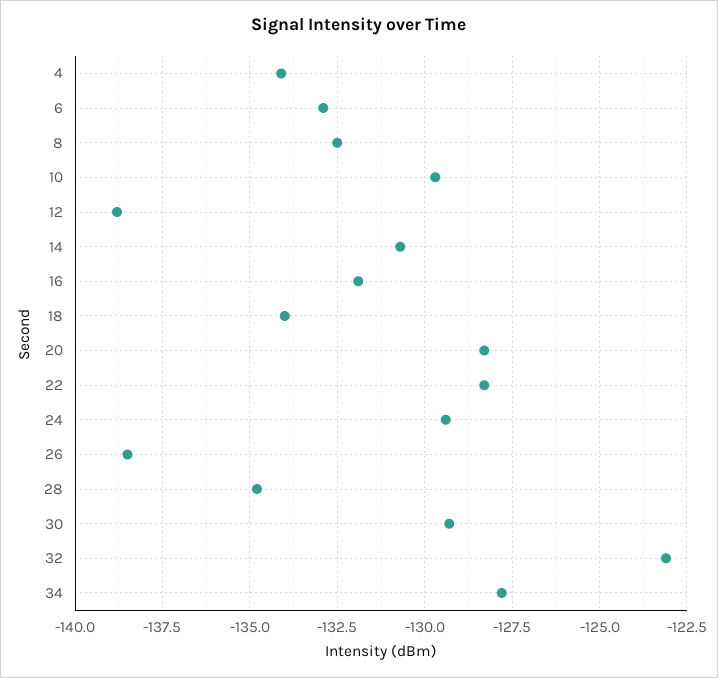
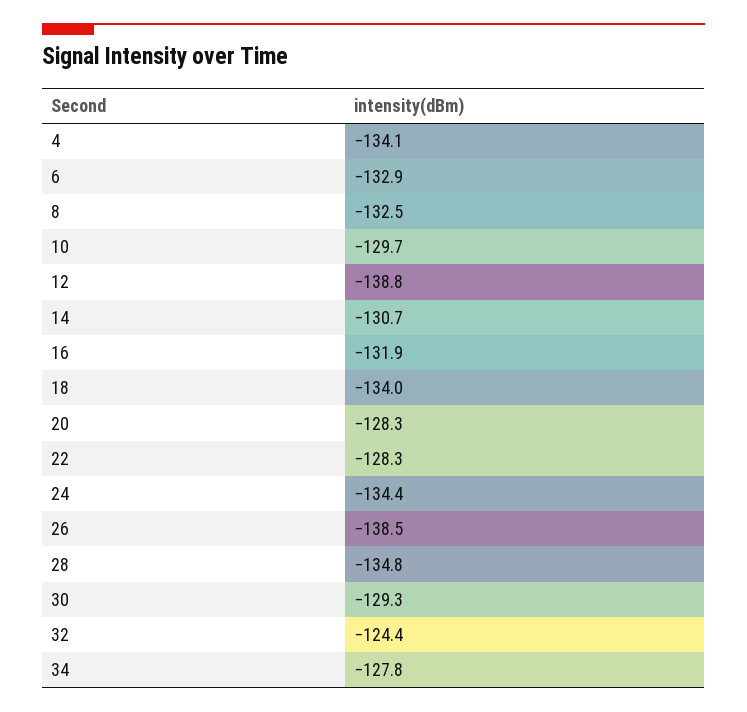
24: -129.5 -> -134.4
32: -123 -> -124.4

